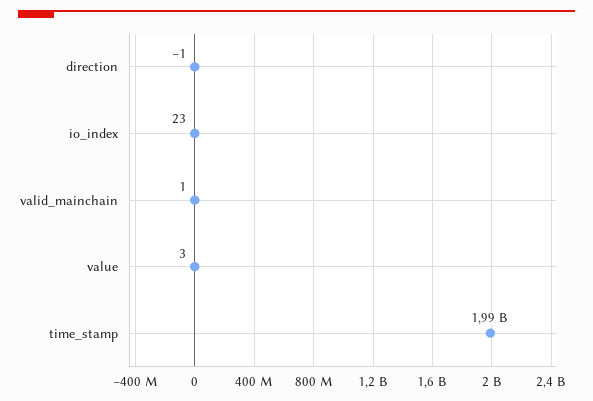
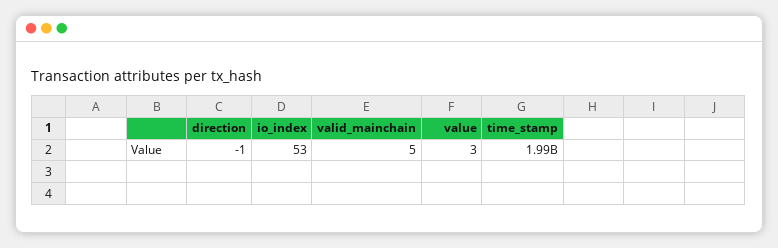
io_index: 23 -> 53
valid_mainchain: 1 -> 5

